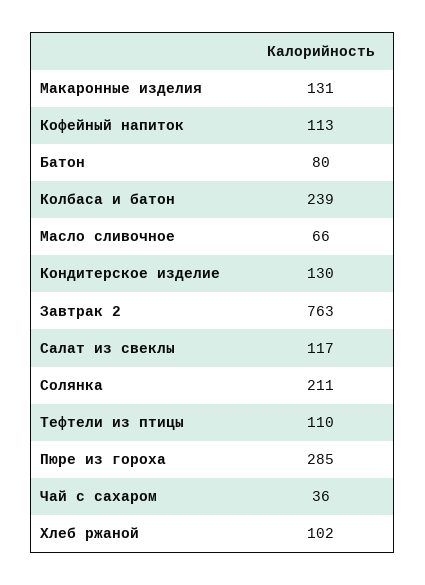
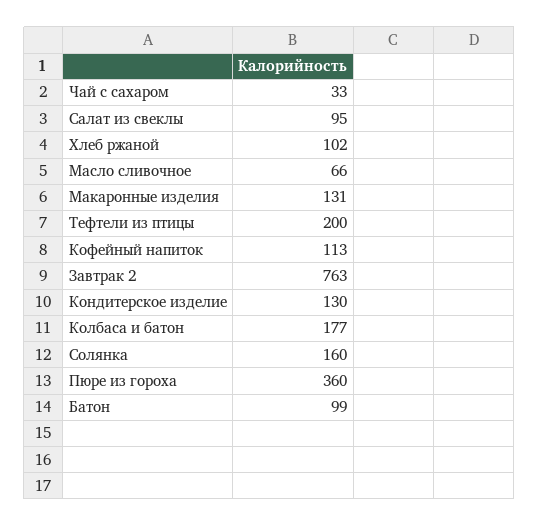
Батон: 80 -> 99
Колбаса и батон: 239 -> 177
Салат из свеклы: 117 -> 95
Солянка: 211 -> 160
Тефтели из птицы: 110 -> 200
Пюре из гороха: 285 -> 360
Чай с сахаром: 36 -> 33

